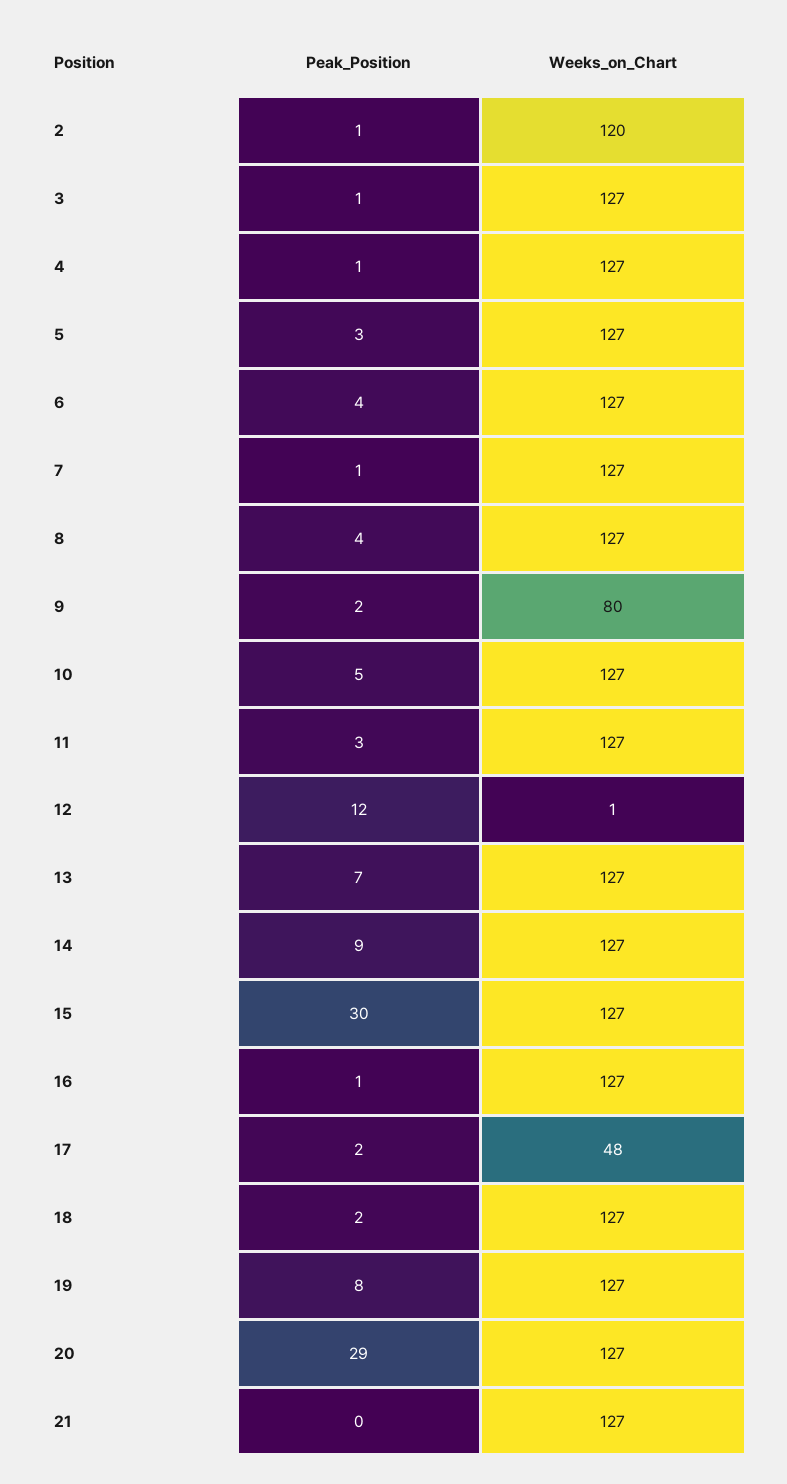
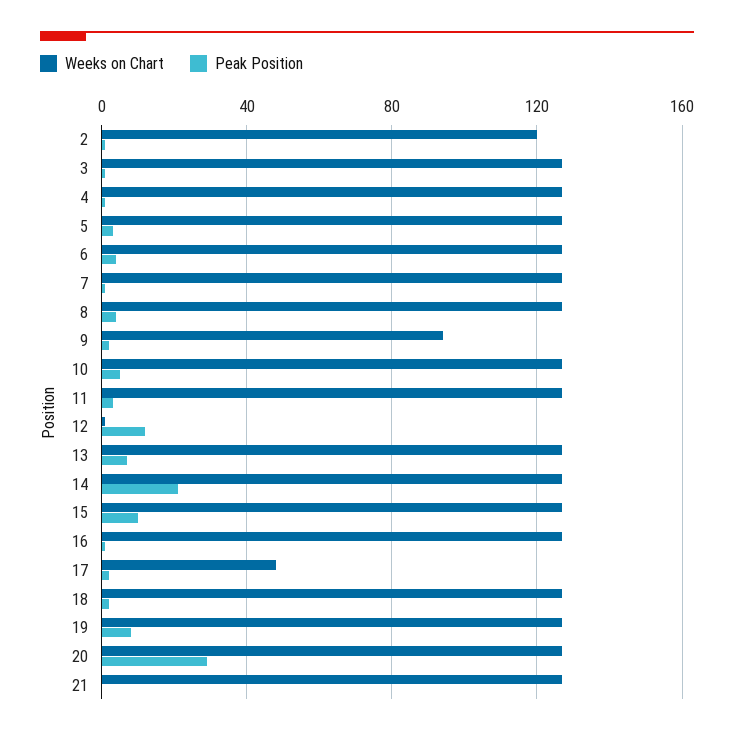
Weeks_on_Chart, 9: 80 -> 95
Peak_Position, 14: 9 -> 20
Peak_Position, 15: 30 -> 10

